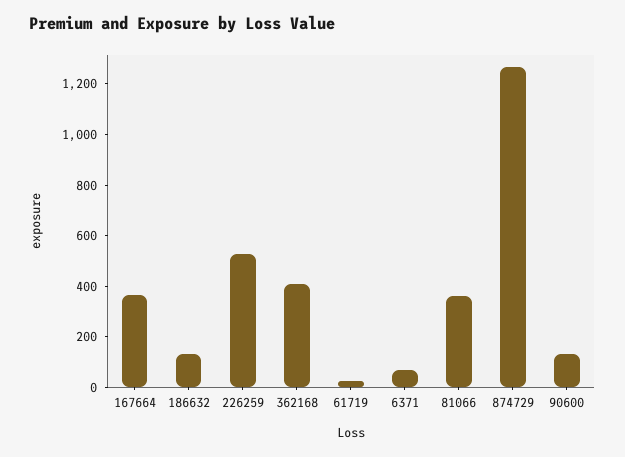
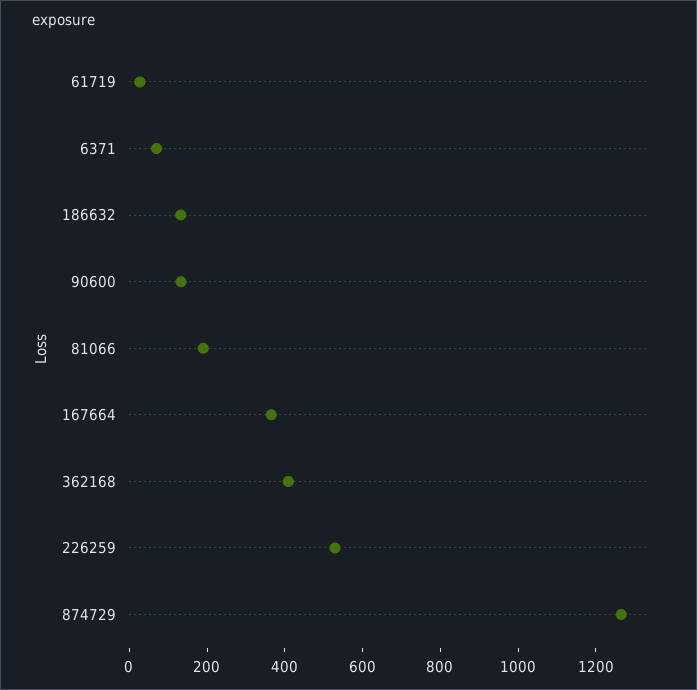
81066: 350 -> 200

